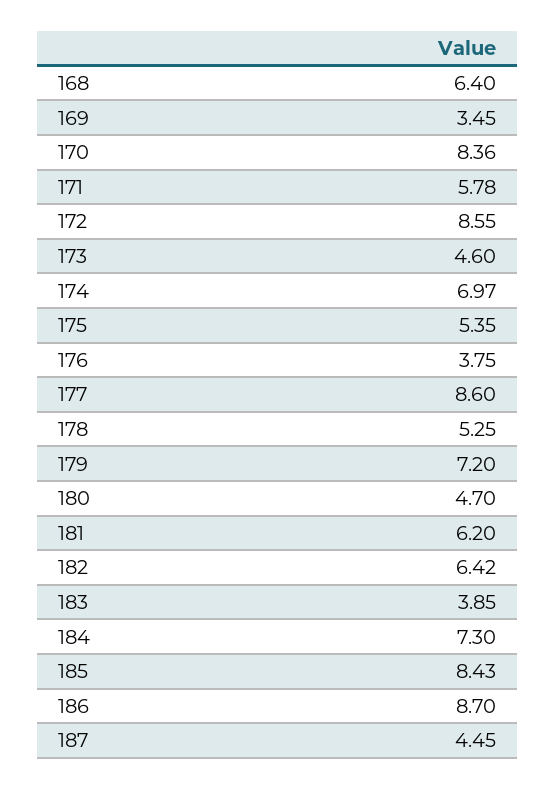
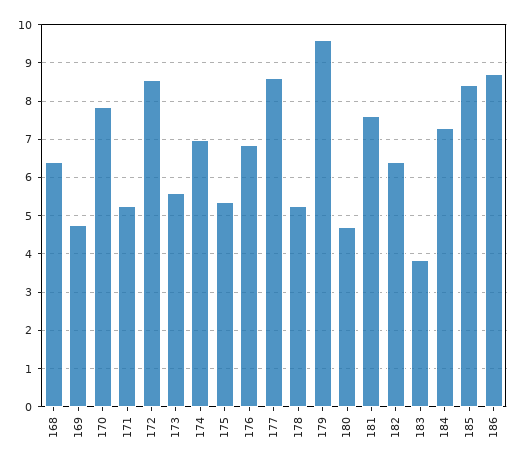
169: 3.45 -> 4.8
170: 8.36 -> 7.8
171: 5.78 -> 5.2
173: 4.6 -> 5.6
176: 3.75 -> 6.8
179: 7.2 -> 9.6
181: 6.2 -> 7.6
187: 4.45 -> none

